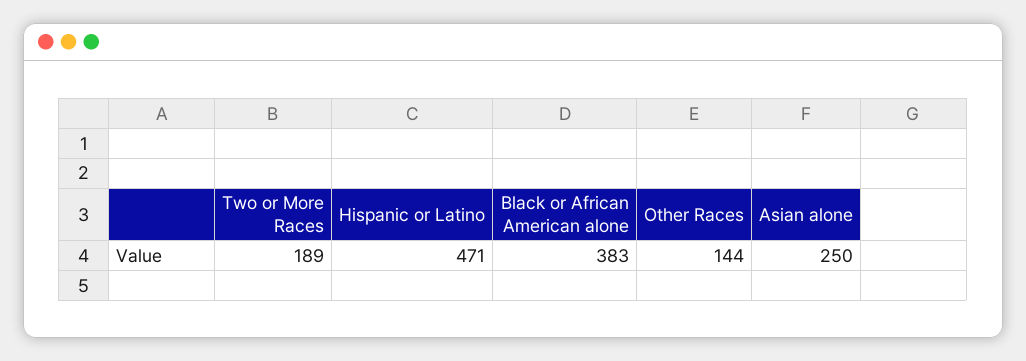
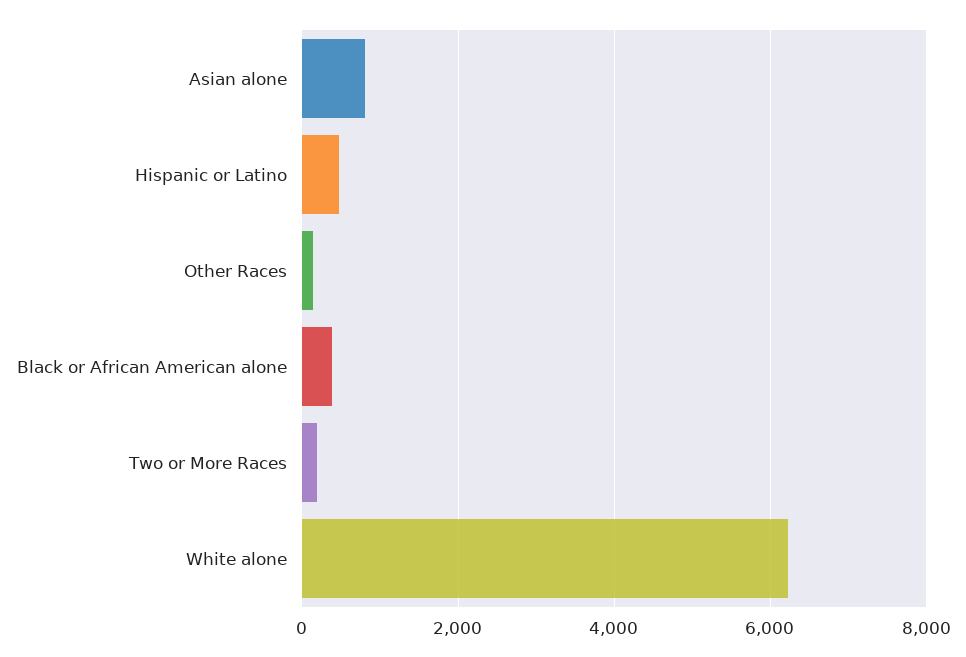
Asian alone: 250 -> 800
White alone: none -> 6200

